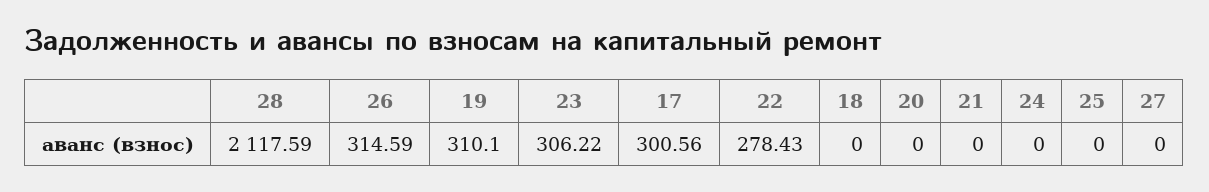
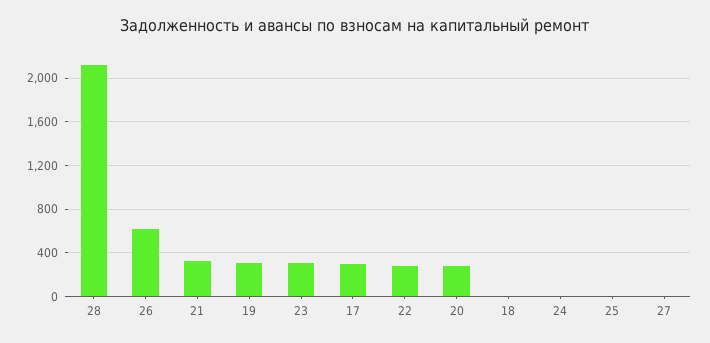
26: 314.59 -> 600
20: 0 -> 300
21: 0 -> 300

